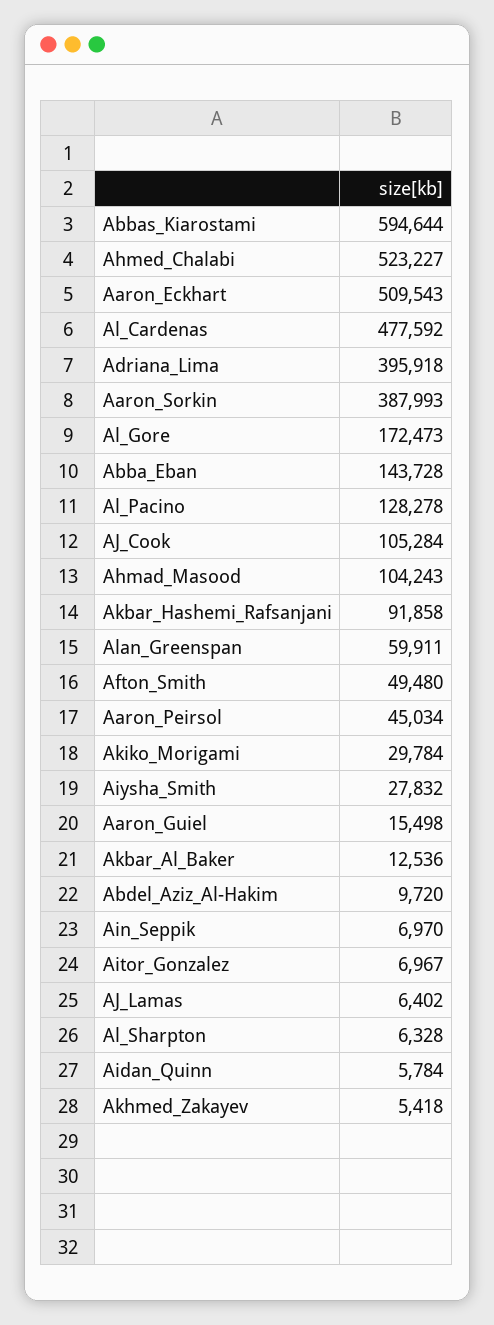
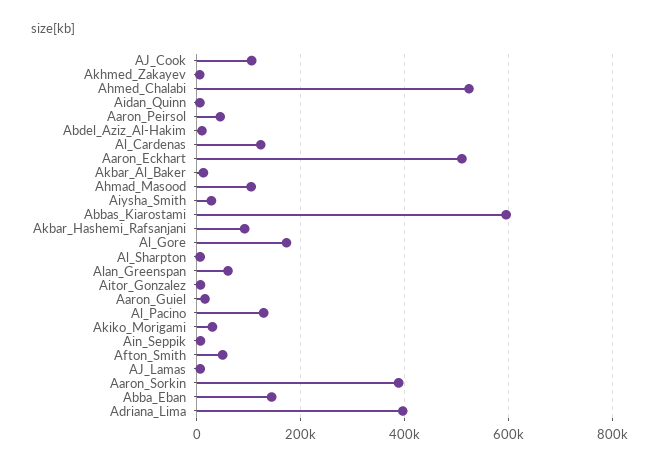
Al_Cardenas: 477592 -> 120000

